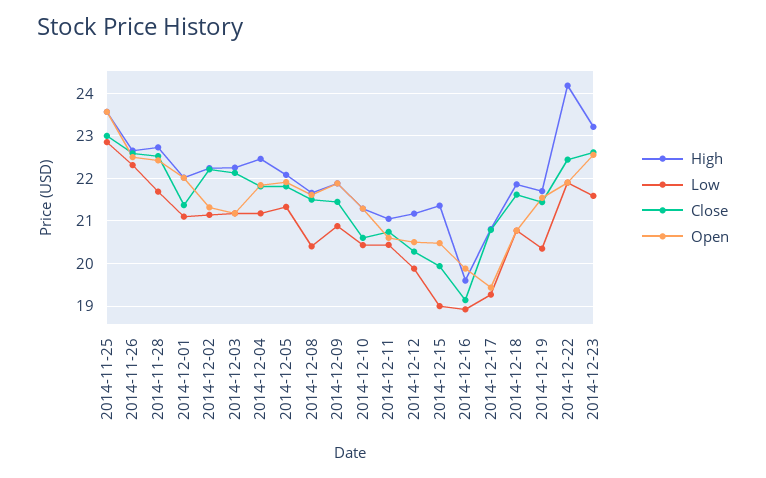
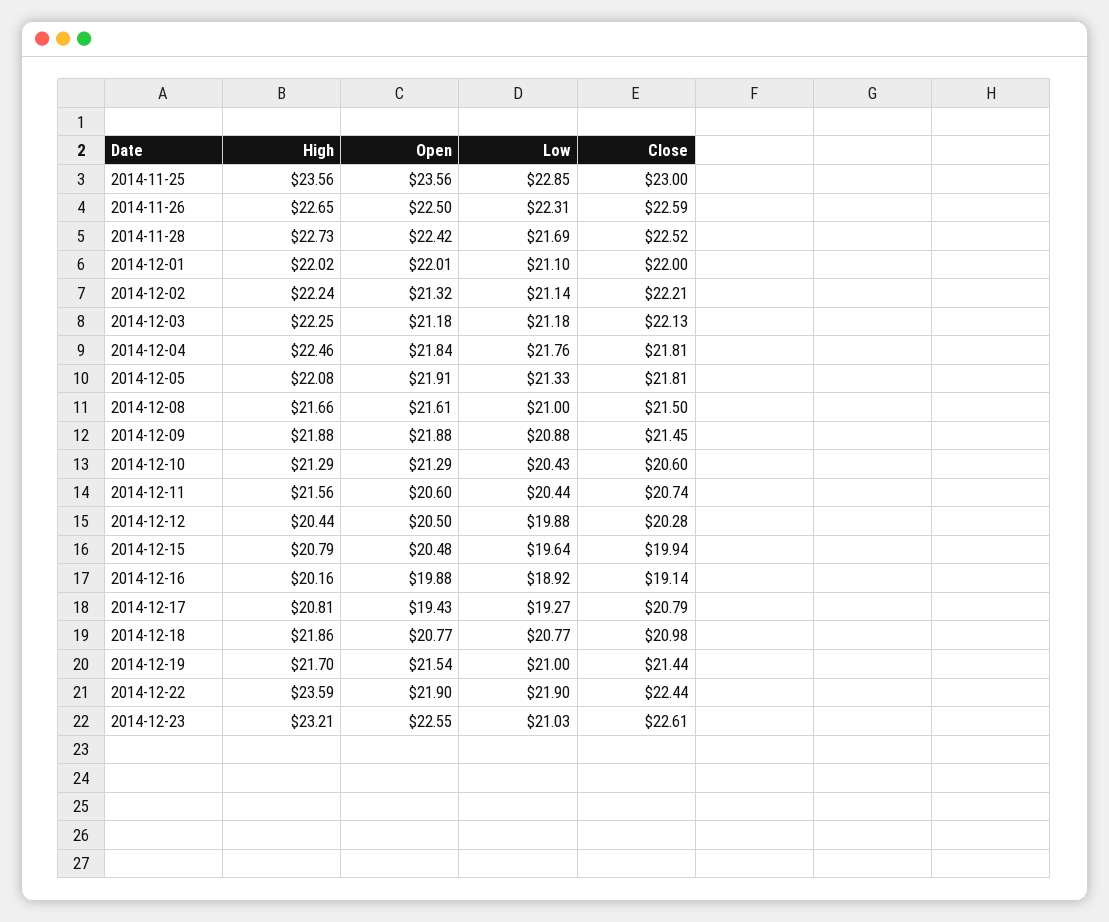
Close, 2014-12-01: 21.4 -> 22
Low, 2014-12-04: 21.2 -> 21.76
Low, 2014-12-08: 20.4 -> 21
High, 2014-12-11: 21 -> 21.56
High, 2014-12-12: 21.2 -> 20.44
High, 2014-12-15: 21.4 -> 20.79
Low, 2014-12-15: 19 -> 19.64
High, 2014-12-16: 19.6 -> 20.16
Close, 2014-12-18: 21.6 -> 20.98
Low, 2014-12-19: 20.4 -> 21
High, 2014-12-22: 24.2 -> 23.59
Low, 2014-12-23: 21.6 -> 21.03

